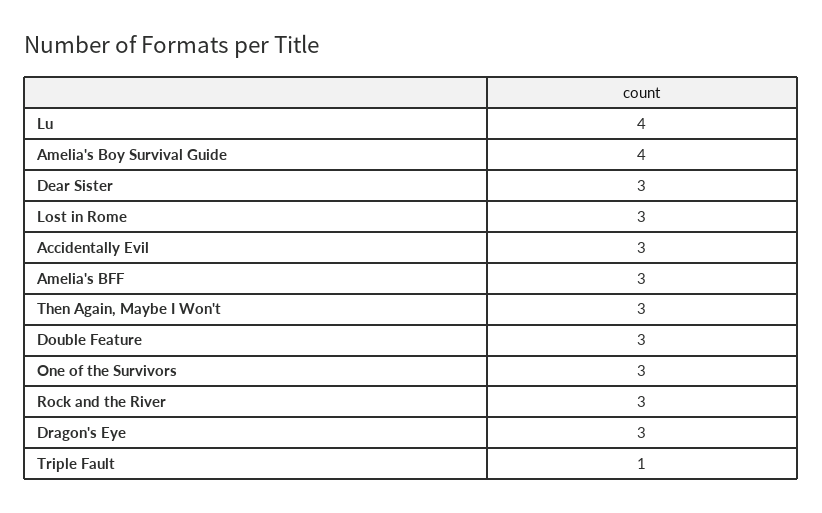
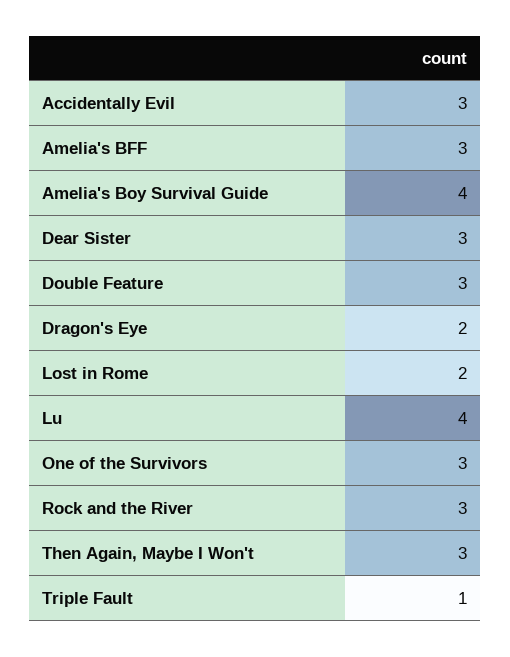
Lost in Rome: 3 -> 2
Dragon's Eye: 3 -> 2

